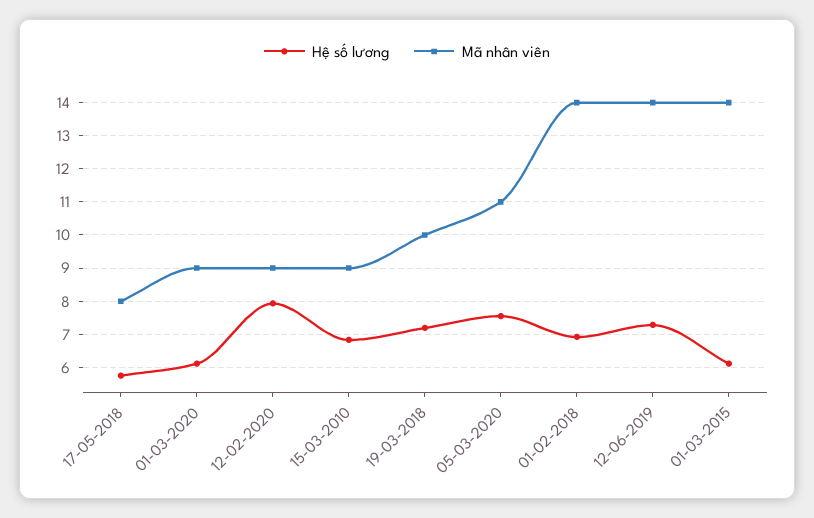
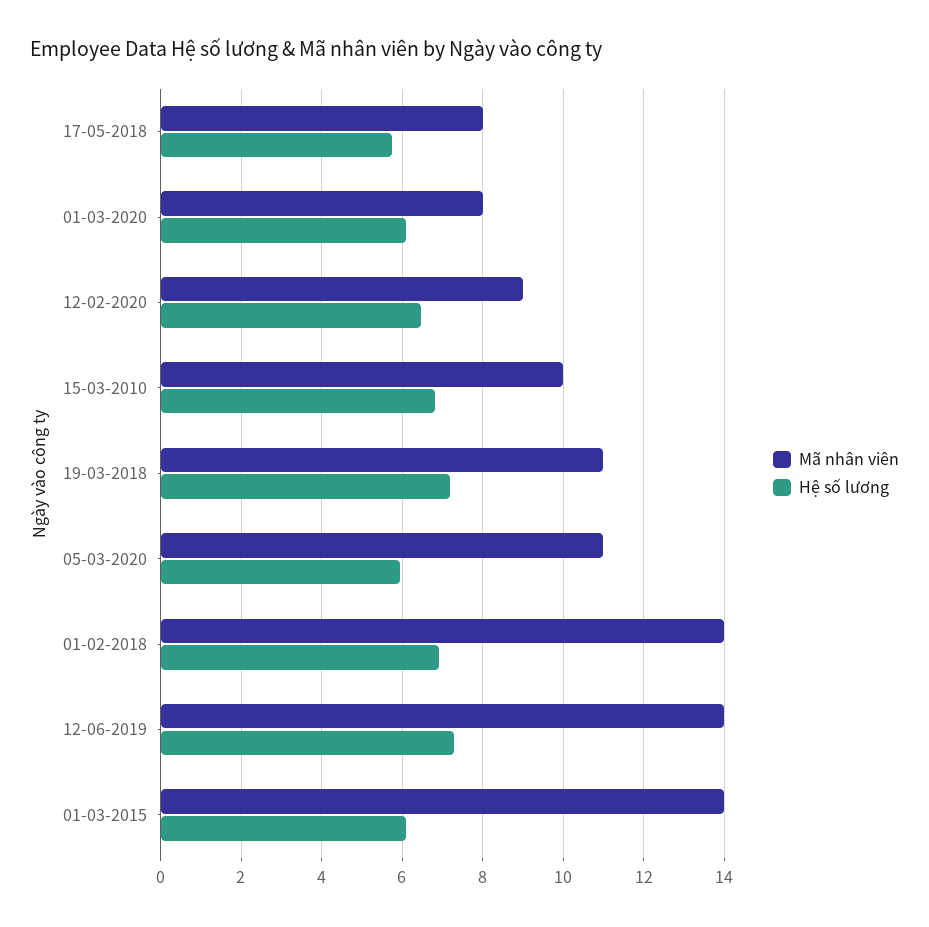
Mã nhân viên, 01-03-2020: 9 -> 8
Hệ số lương, 12-02-2020: 8 -> 6.4
Mã nhân viên, 15-03-2010: 9 -> 10
Mã nhân viên, 19-03-2018: 10 -> 11
Hệ số lương, 05-03-2020: 7.6 -> 6

